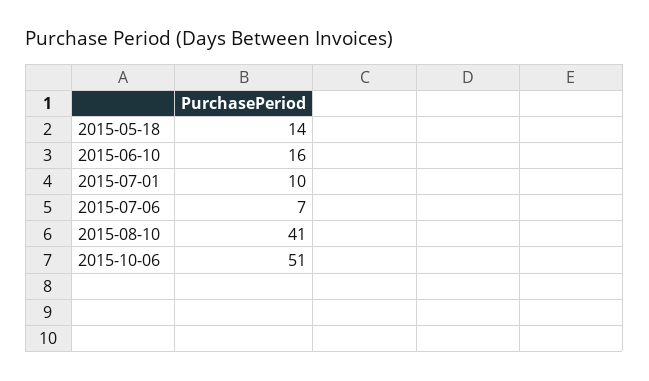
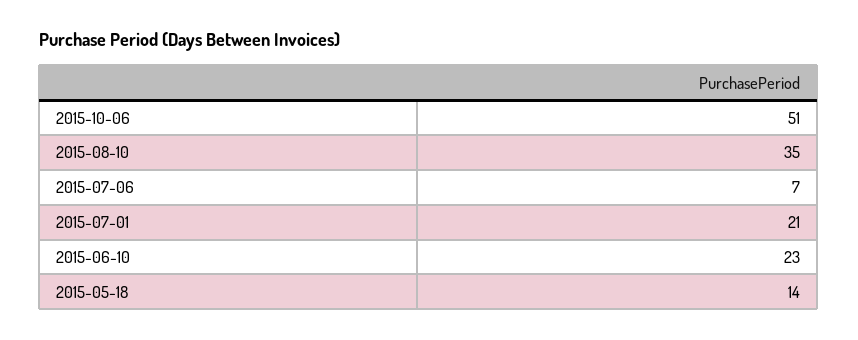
2015-06-10: 16 -> 23
2015-07-01: 10 -> 21
2015-08-10: 41 -> 35

